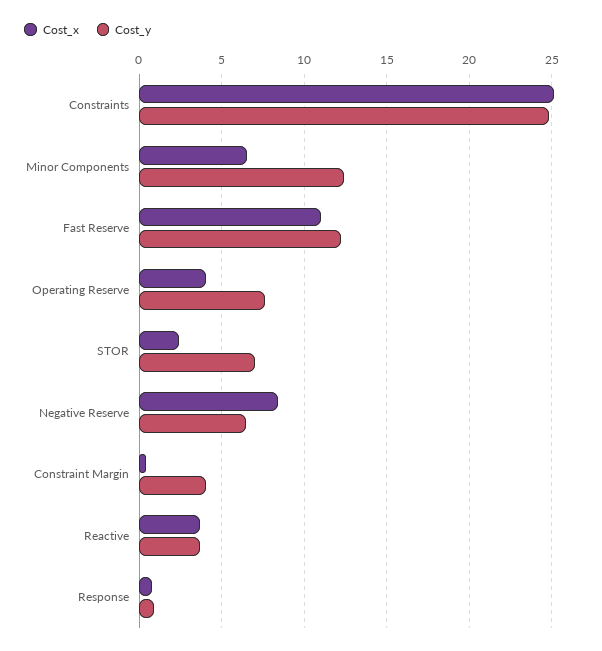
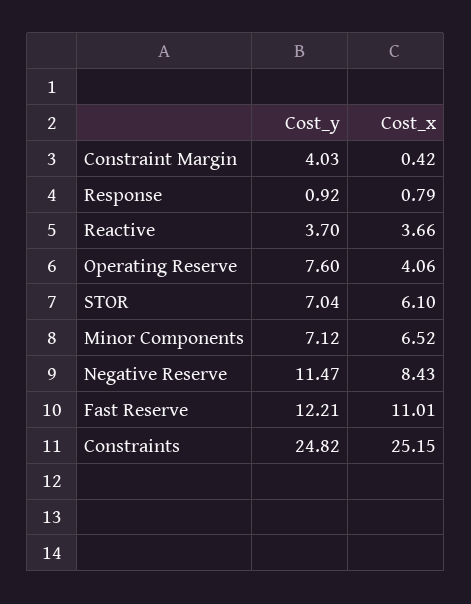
Cost_y, Minor Components: 12.5 -> 7.12
Cost_x, STOR: 2.5 -> 6.1
Cost_y, Negative Reserve: 6.5 -> 11.47

